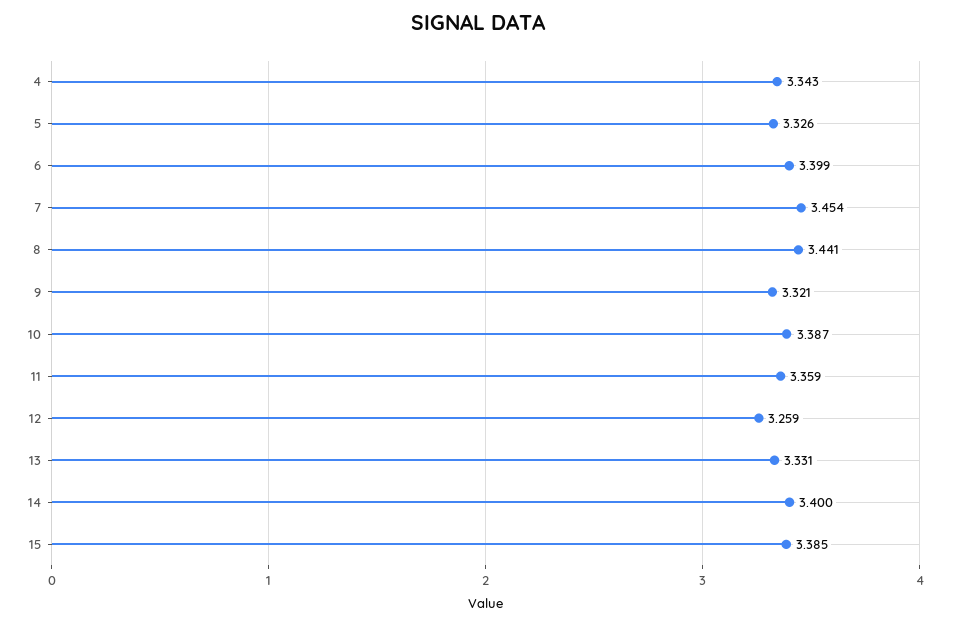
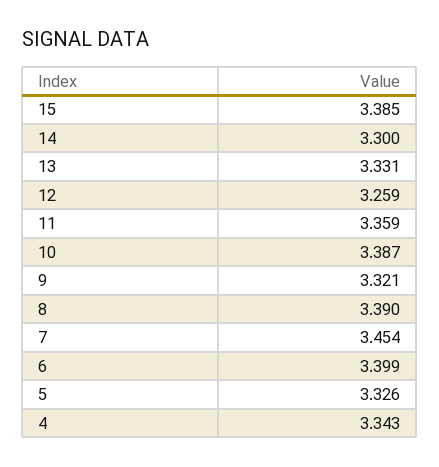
8: 3.441 -> 3.39
14: 3.4 -> 3.3

